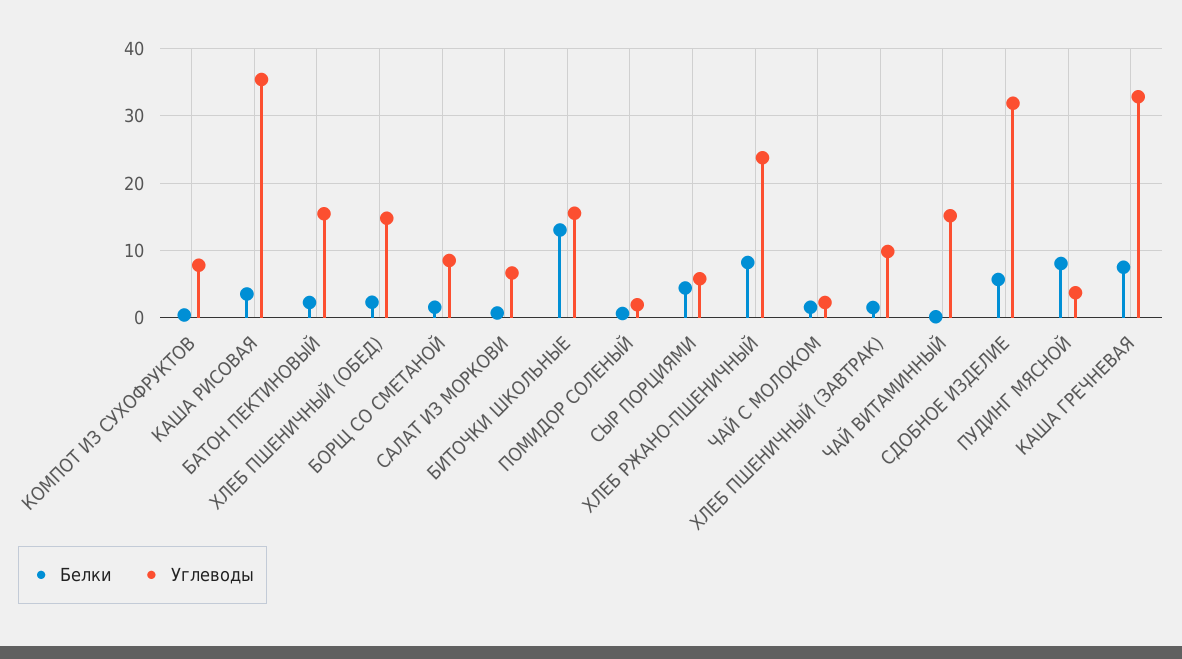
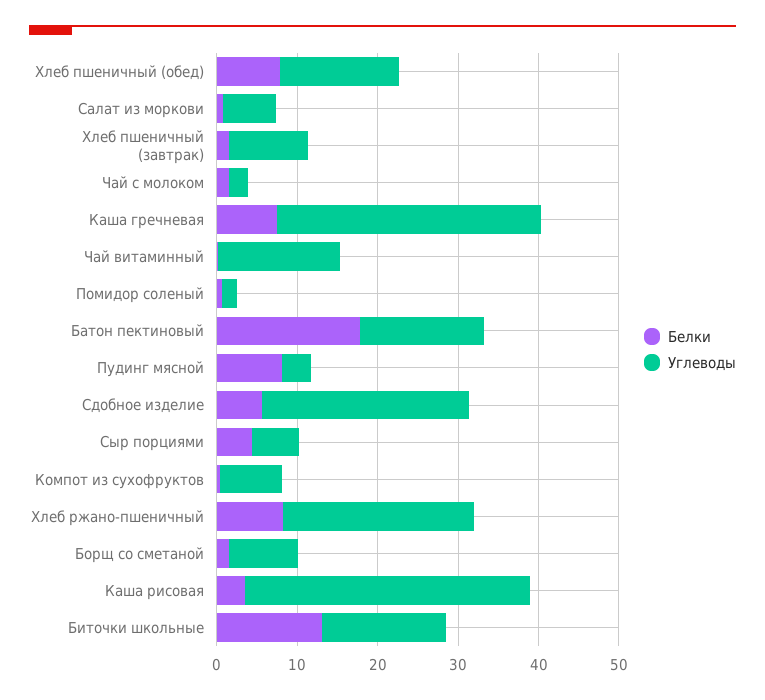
Белки, БАТОН ПЕКТИНОВЫЙ: 2 -> 18
Белки, ХЛЕБ ПШЕНИЧНЫЙ (ОБЕД): 2 -> 8
Углеводы, СДОБНОЕ ИЗДЕЛИЕ: 32 -> 26

